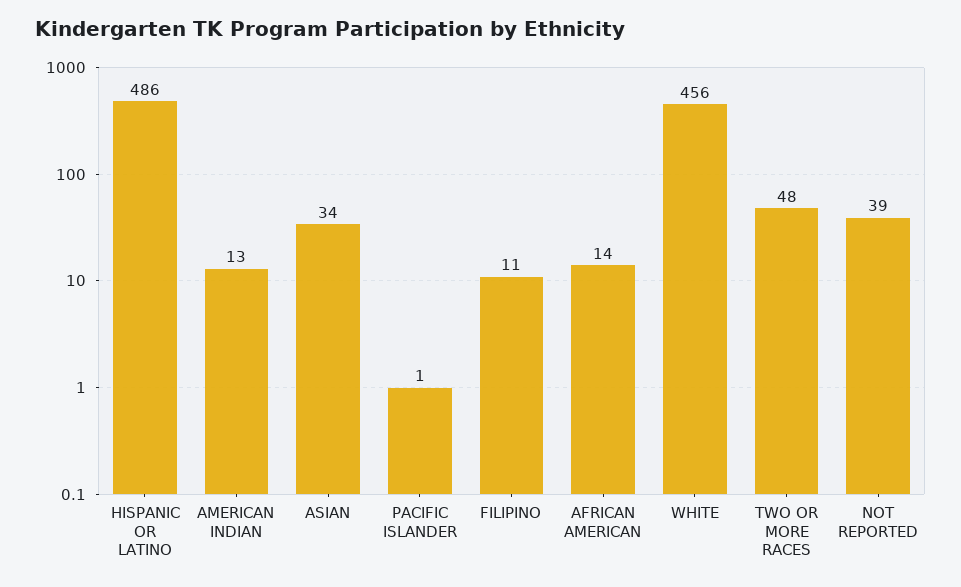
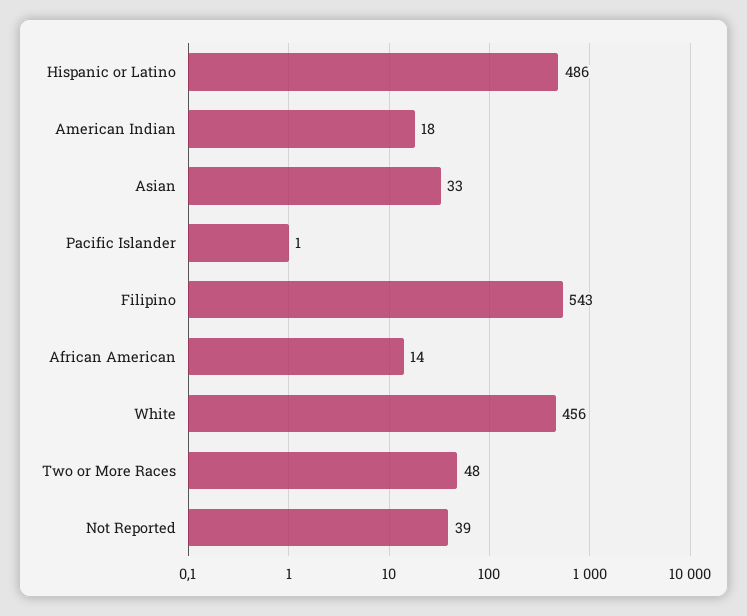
AMERICAN INDIAN: 13 -> 18
ASIAN: 34 -> 33
FILIPINO: 11 -> 543

